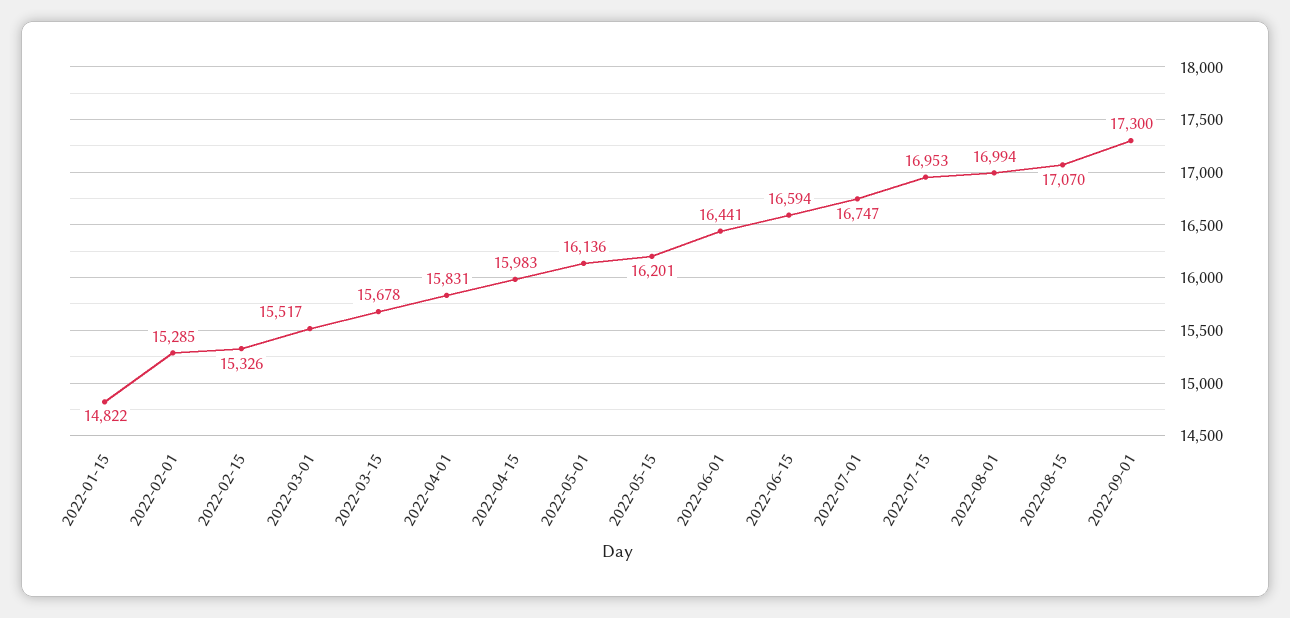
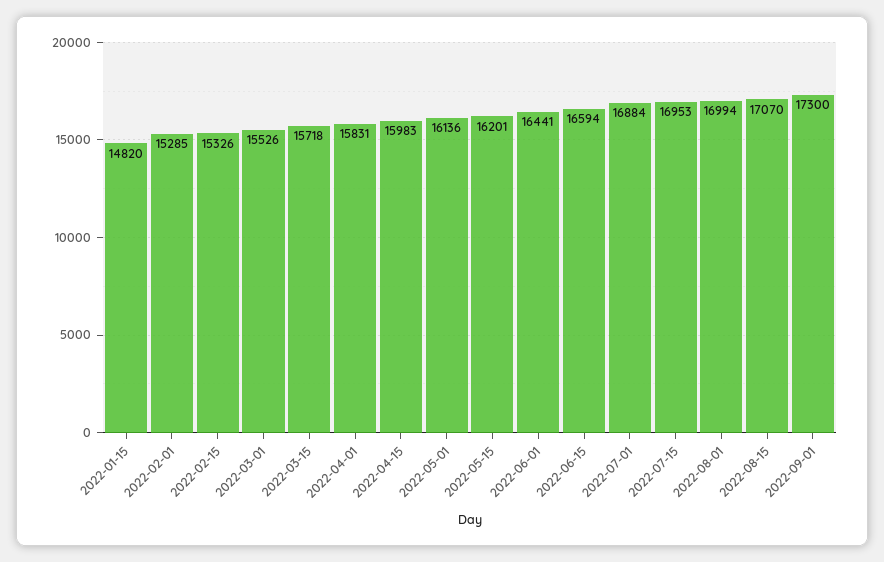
2022-01-15: 14822 -> 14820
2022-03-01: 15517 -> 15526
2022-03-15: 15678 -> 15718
2022-07-01: 16747 -> 16884

